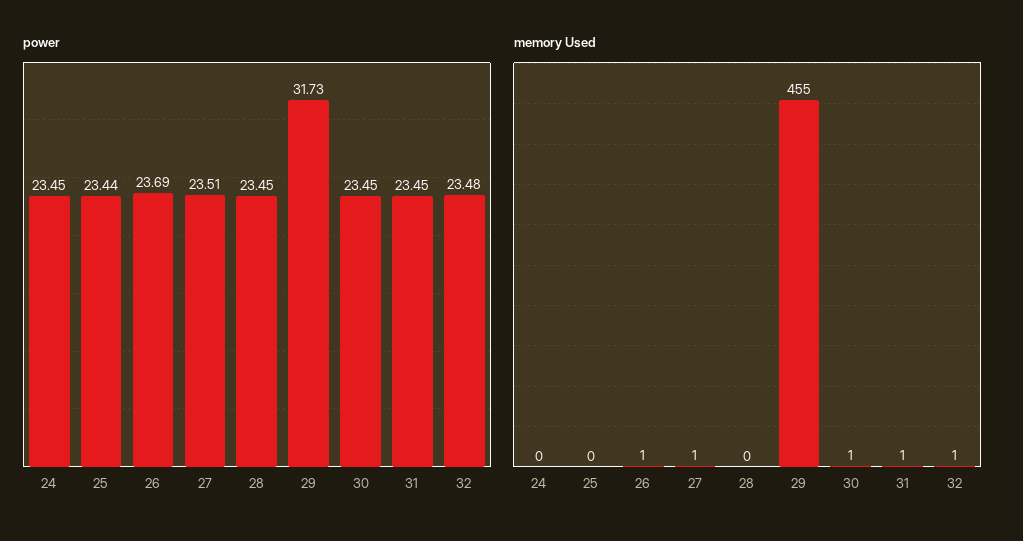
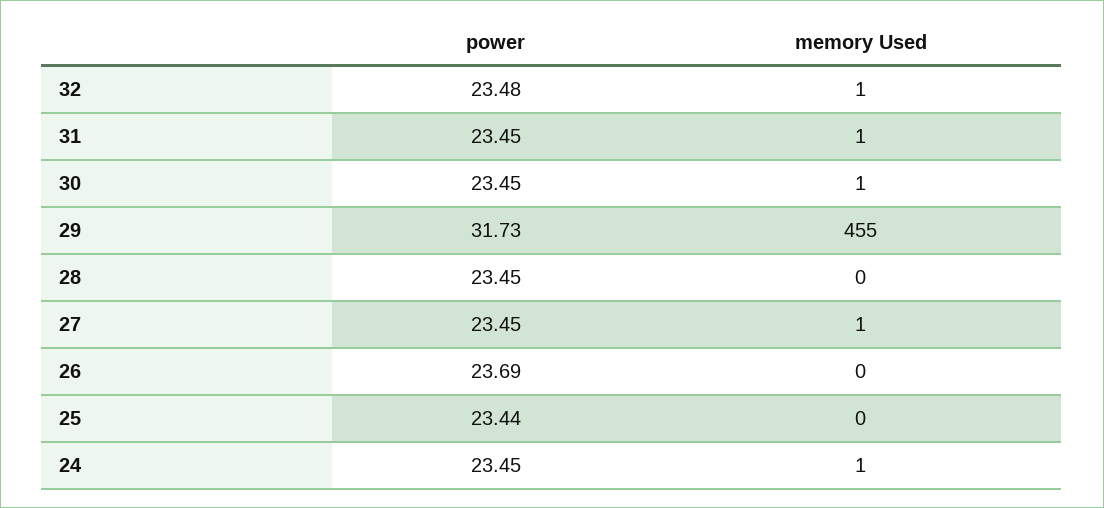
power, 27: 23.51 -> 23.45
memory Used, 24: 0 -> 1
memory Used, 26: 1 -> 0

